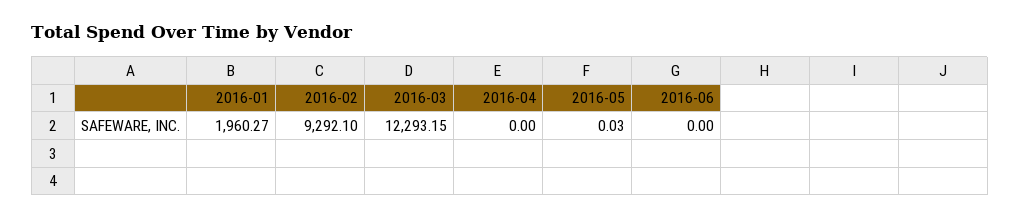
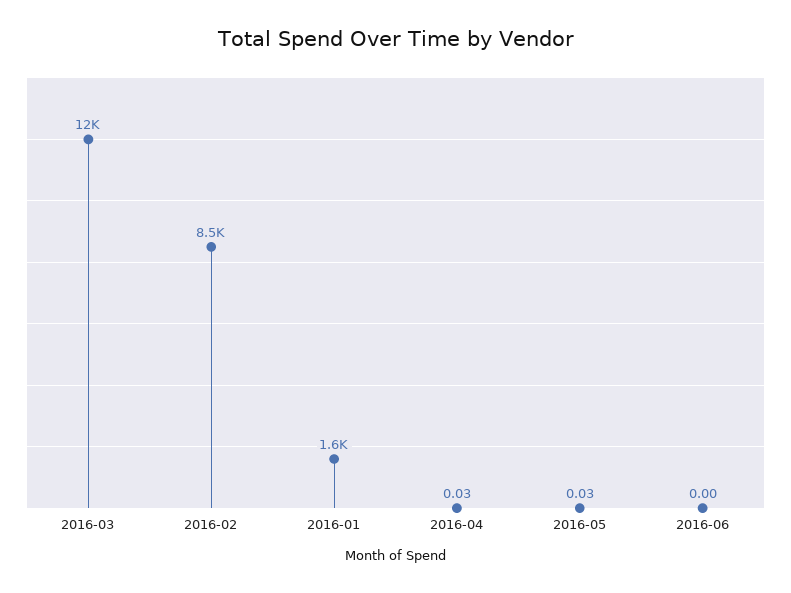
2016-01: 1960.27 -> 1600
2016-02: 9292.1 -> 8500
2016-04: 0 -> 0.03

